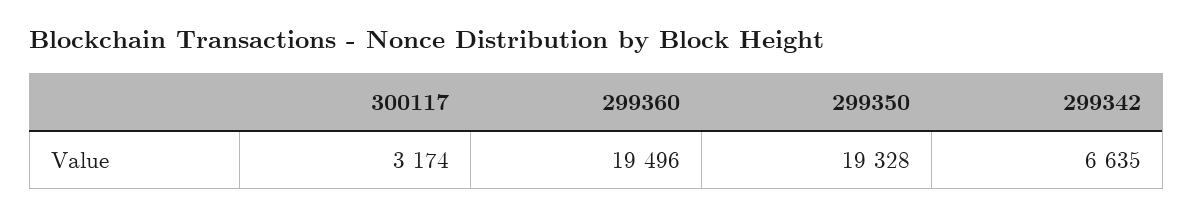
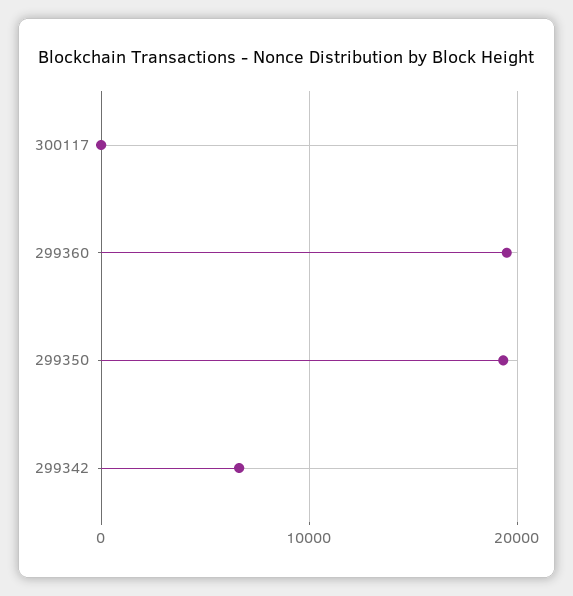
300117: 3174 -> 0

